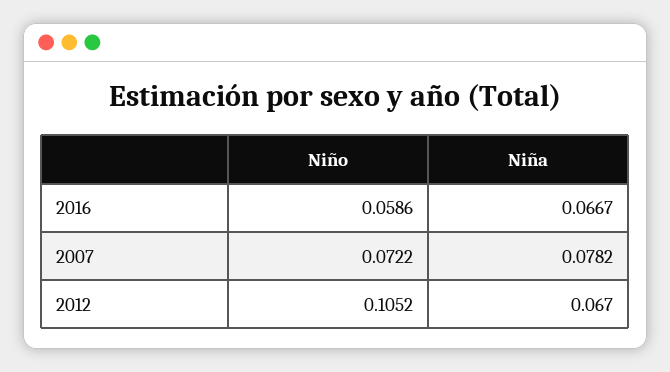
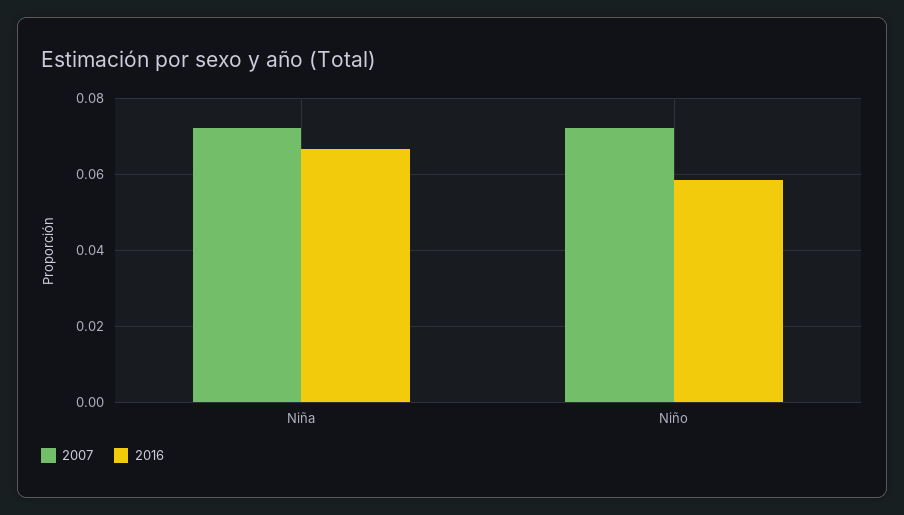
2007, Niña: 0.0782 -> 0.072
2012, Niño: 0.1052 -> none
2012, Niña: 0.067 -> none

